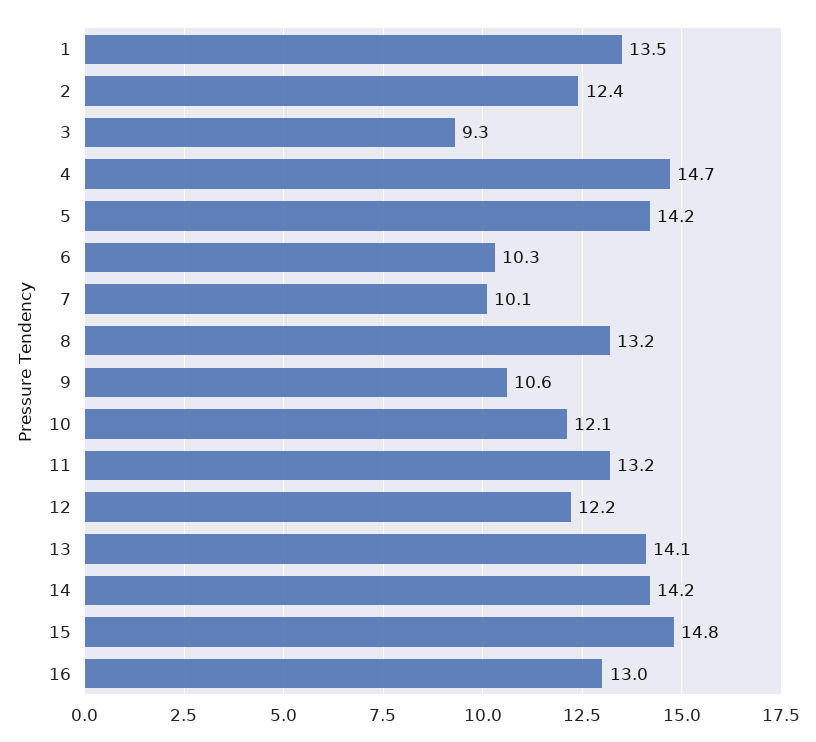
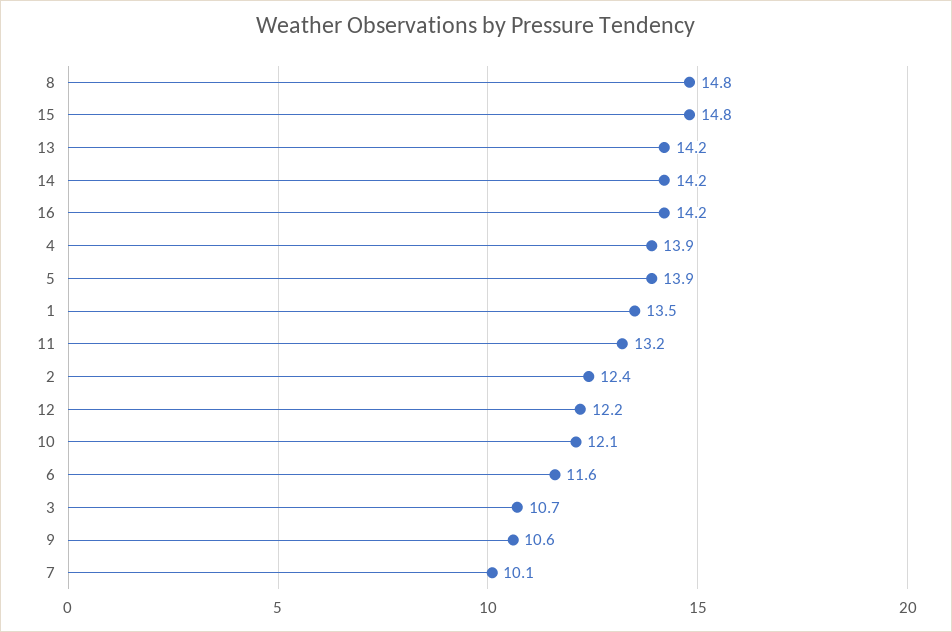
3: 9.3 -> 10.7
4: 14.7 -> 13.9
5: 14.2 -> 13.9
6: 10.3 -> 11.6
8: 13.2 -> 14.8
13: 14.1 -> 14.2
16: 13 -> 14.2

